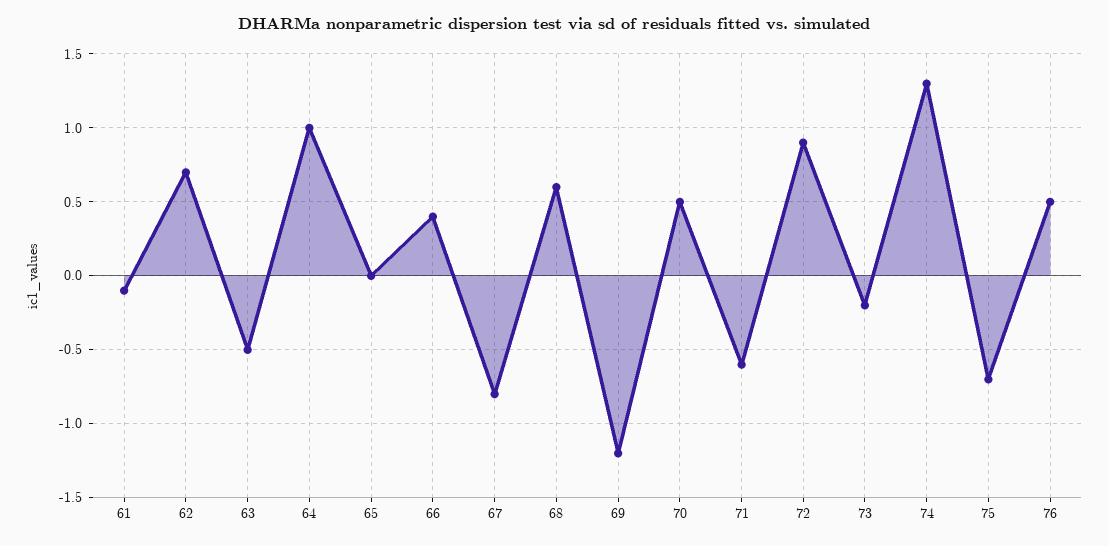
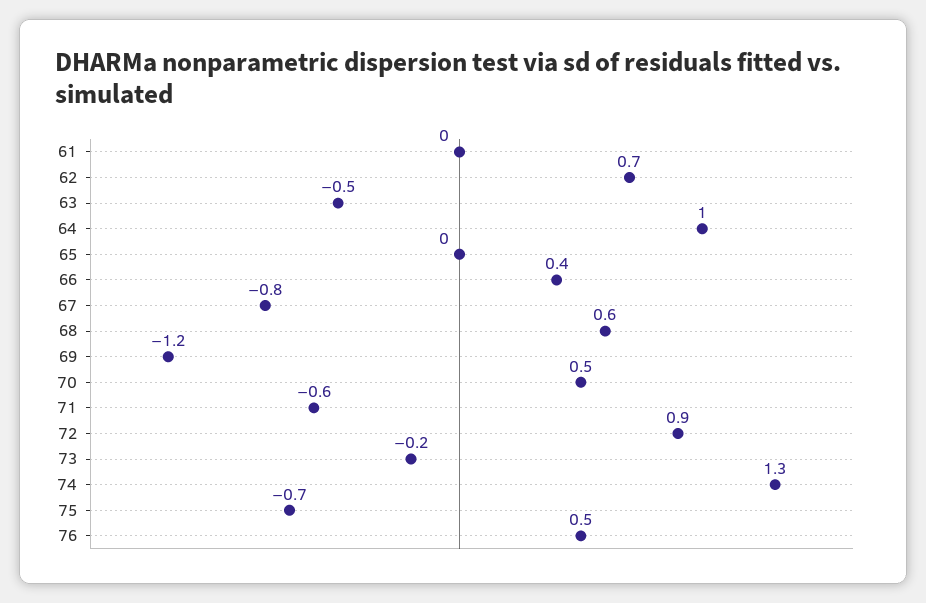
61: -0.1 -> 0

